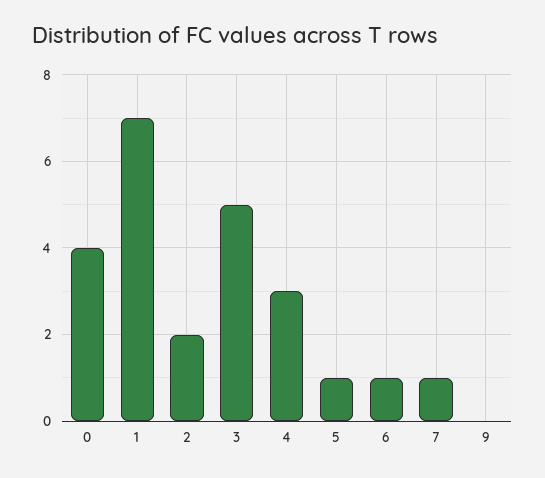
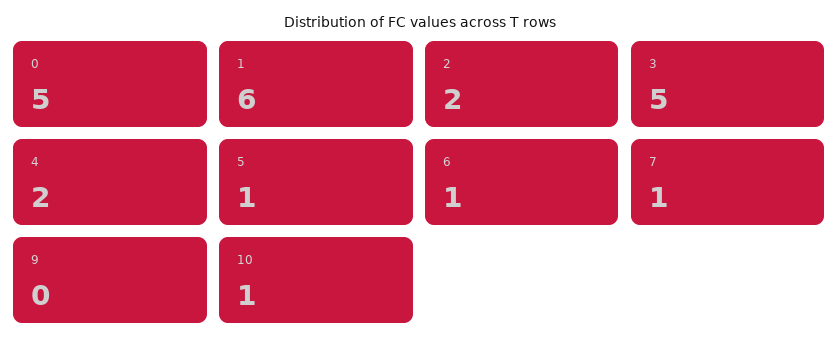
0: 4 -> 5
1: 7 -> 6
4: 3 -> 2
10: none -> 1

